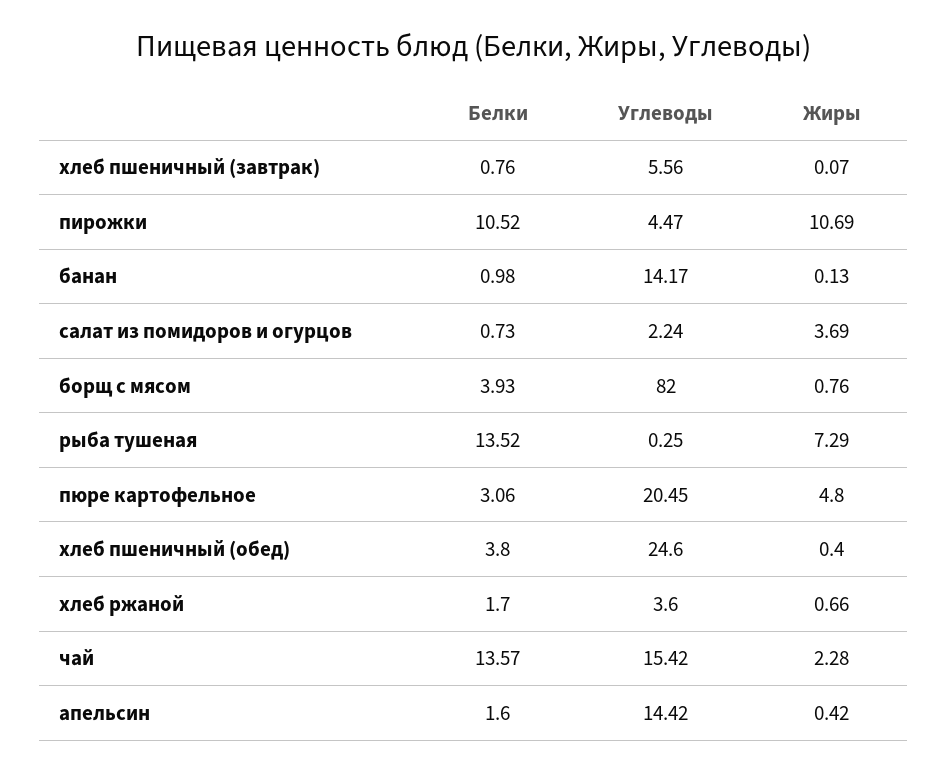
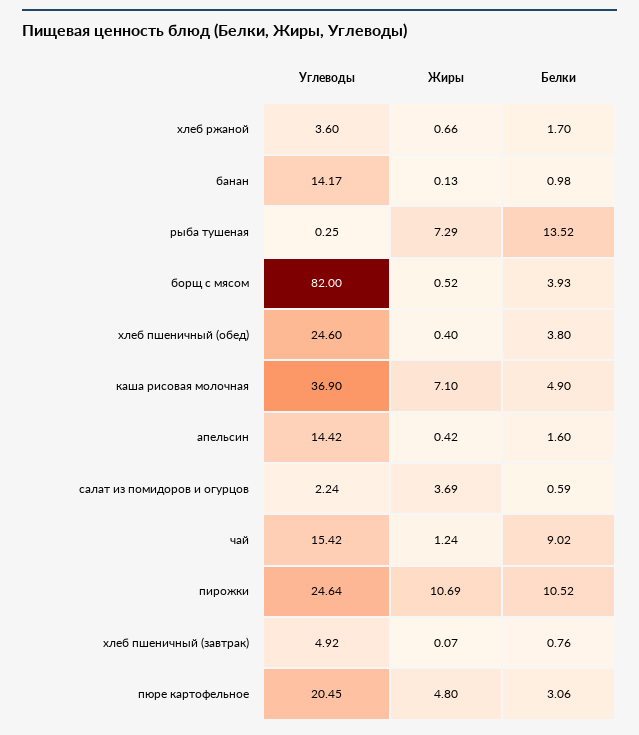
Углеводы, хлеб пшеничный (завтрак): 5.56 -> 4.92
Углеводы, пирожки: 4.47 -> 24.64
Белки, салат из помидоров и огурцов: 0.73 -> 0.59
Жиры, борщ с мясом: 0.76 -> 0.52
Белки, чай: 13.57 -> 9.02
Жиры, чай: 2.28 -> 1.24
Углеводы, каша рисовая молочная: none -> 36.9
Жиры, каша рисовая молочная: none -> 7.1
Белки, каша рисовая молочная: none -> 4.9

